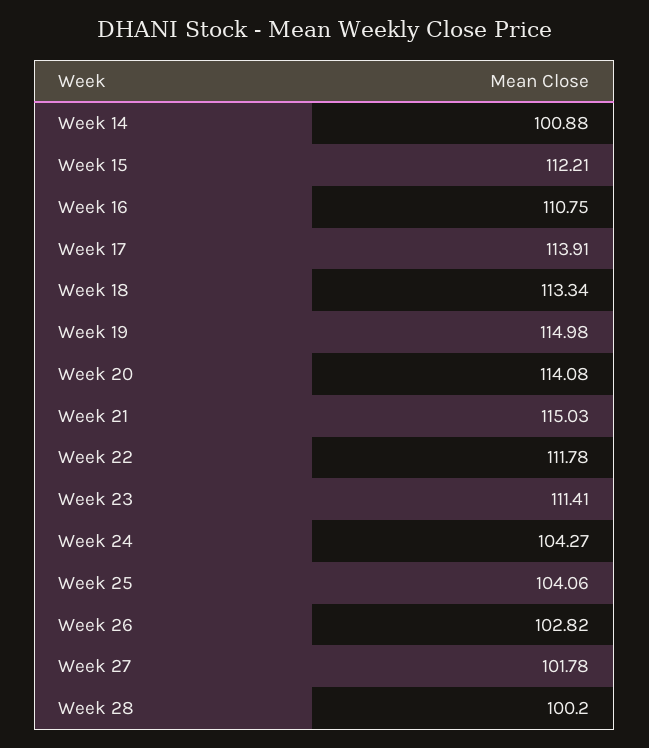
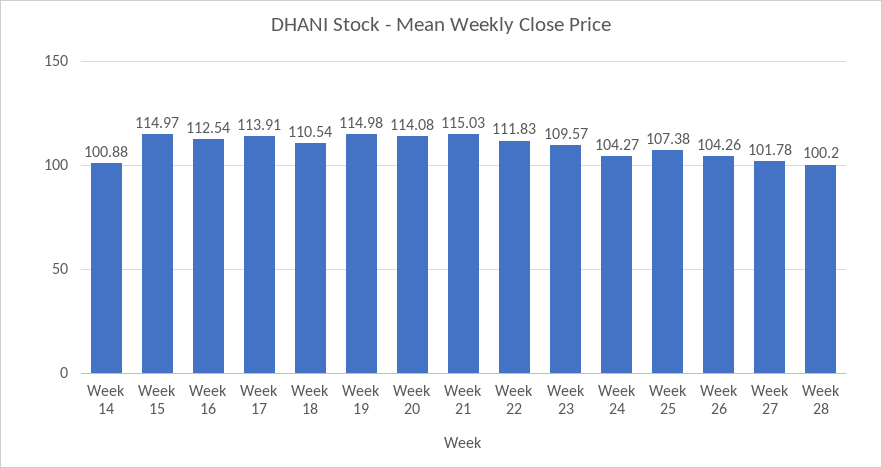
Week 15: 112.21 -> 114.97
Week 16: 110.75 -> 112.54
Week 18: 113.34 -> 110.54
Week 22: 111.78 -> 111.83
Week 23: 111.41 -> 109.57
Week 25: 104.06 -> 107.38
Week 26: 102.82 -> 104.26

